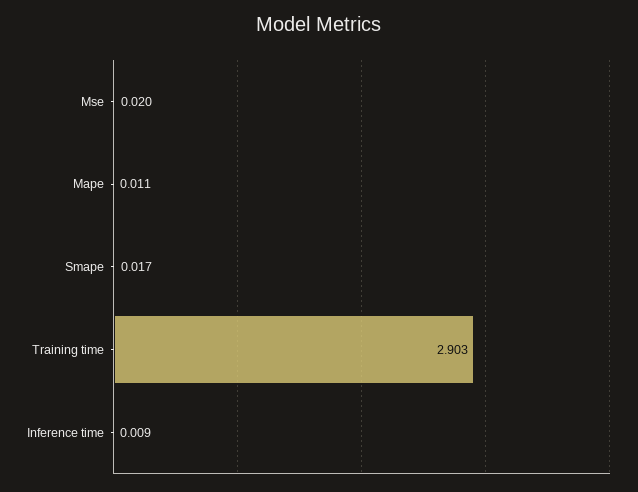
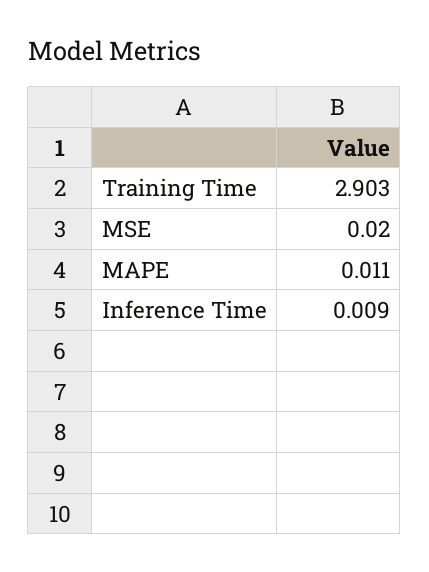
Smape: 0.017 -> none

